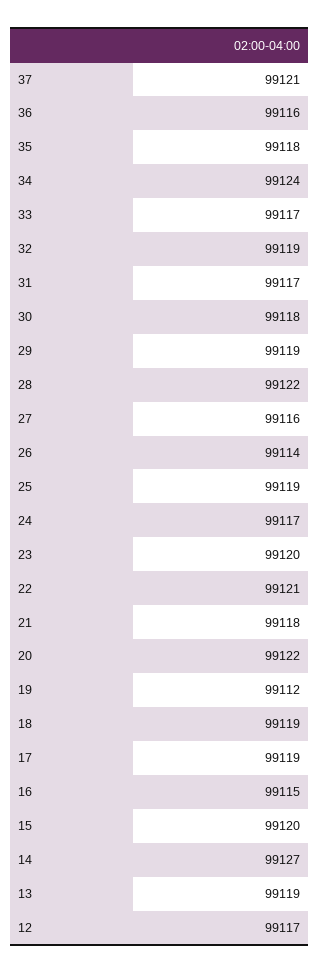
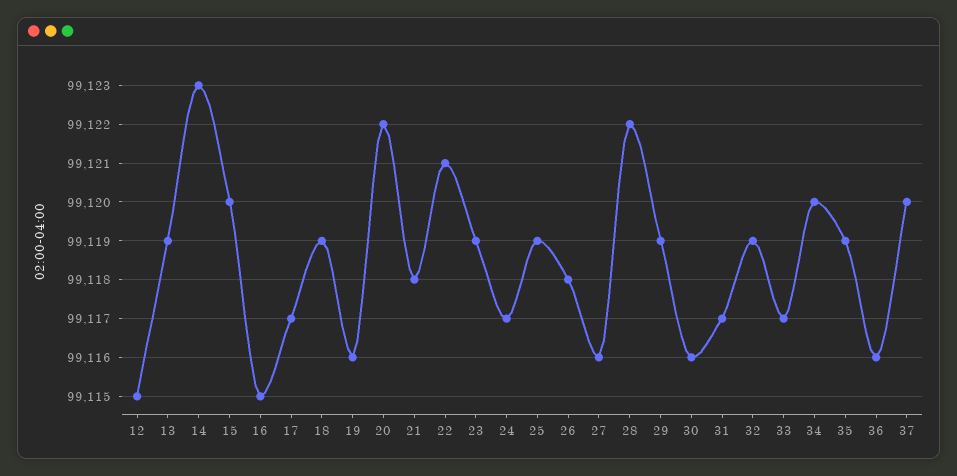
37: 99121 -> 99120
35: 99118 -> 99119
34: 99124 -> 99120
30: 99118 -> 99116
26: 99114 -> 99118
23: 99120 -> 99119
19: 99112 -> 99116
17: 99119 -> 99117
14: 99127 -> 99123
12: 99117 -> 99115

